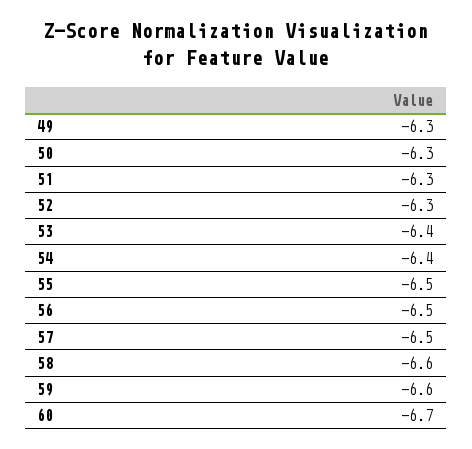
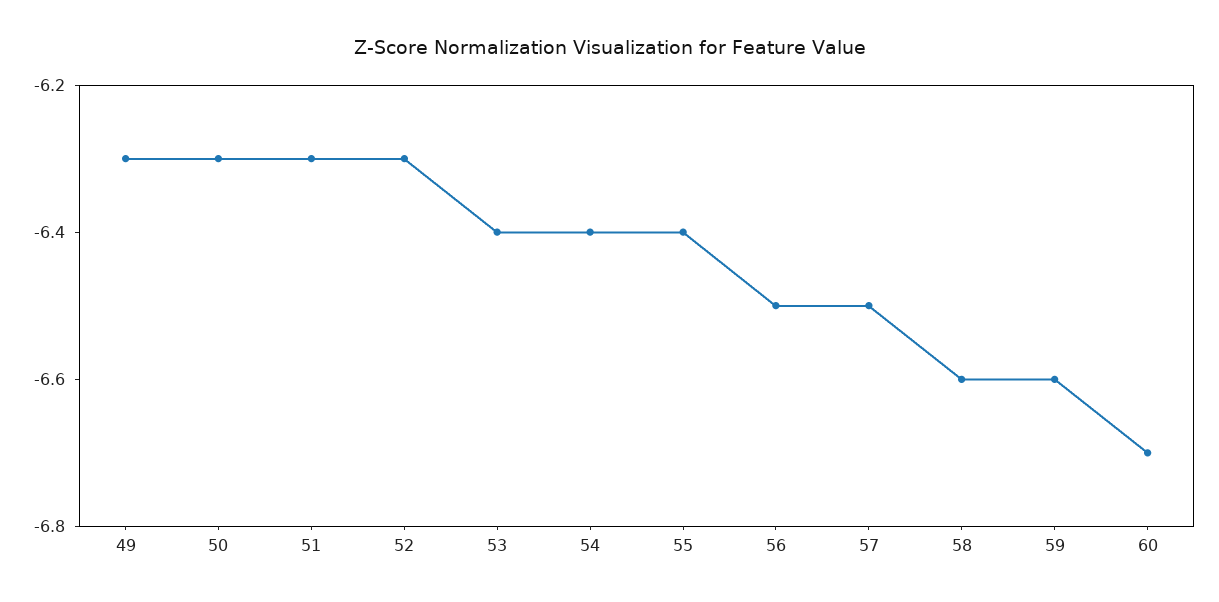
55: -6.5 -> -6.4

